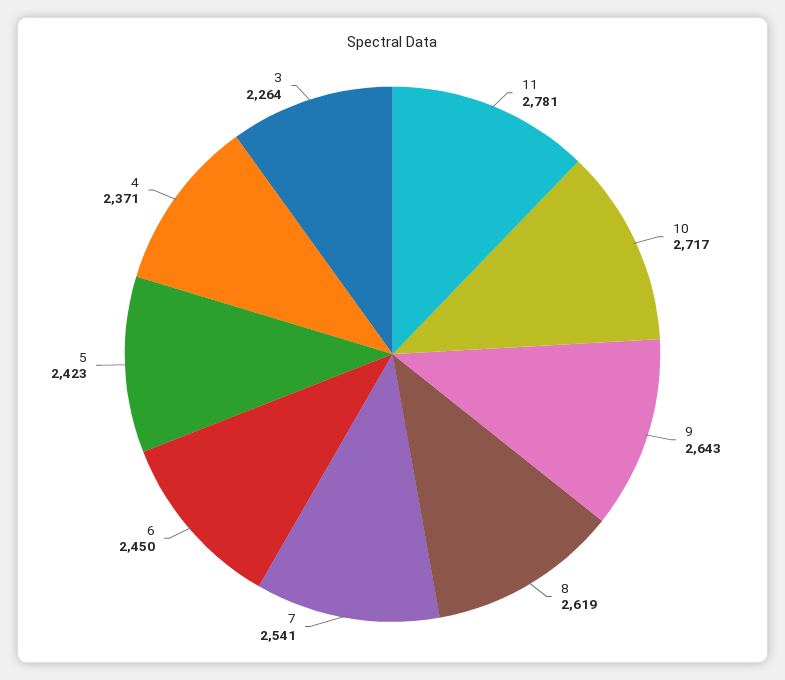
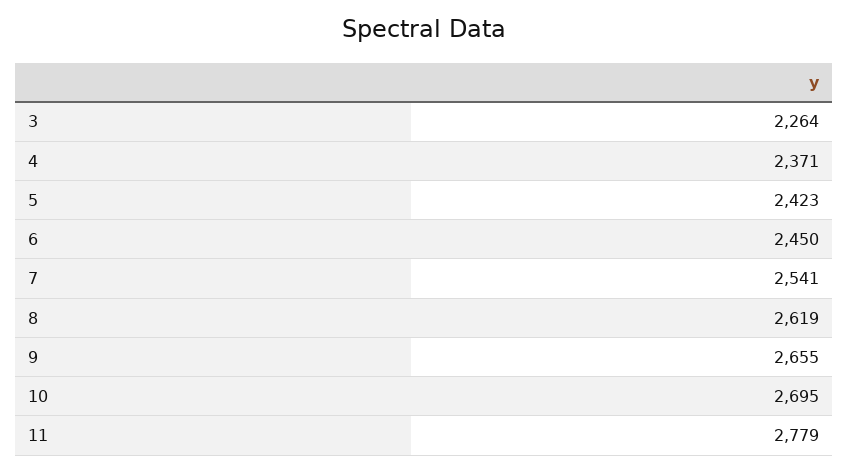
11: 2781 -> 2779
10: 2717 -> 2695
9: 2643 -> 2655

